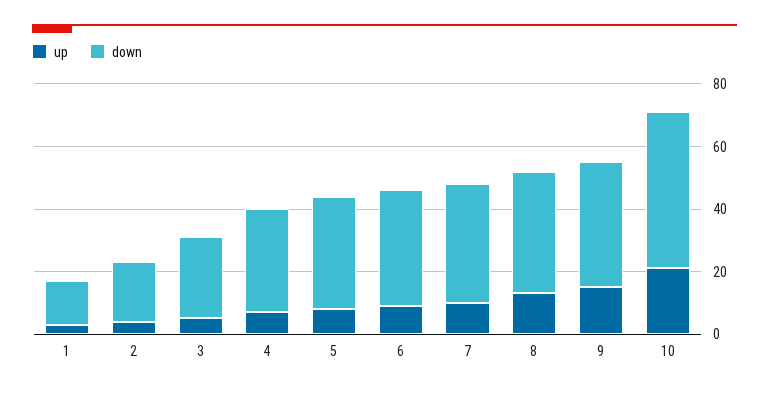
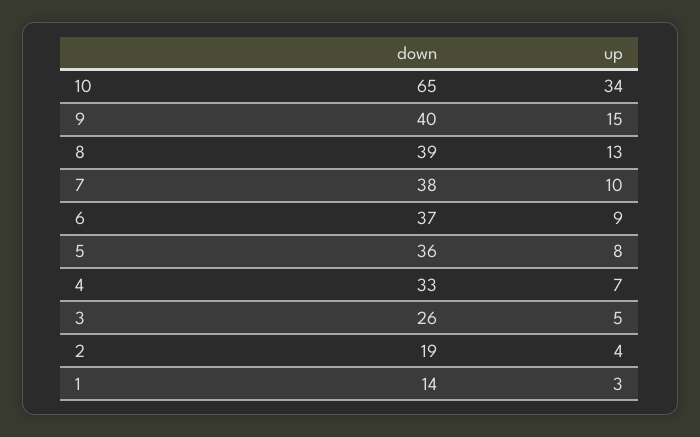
up, 10: 20 -> 34
down, 10: 50 -> 65

